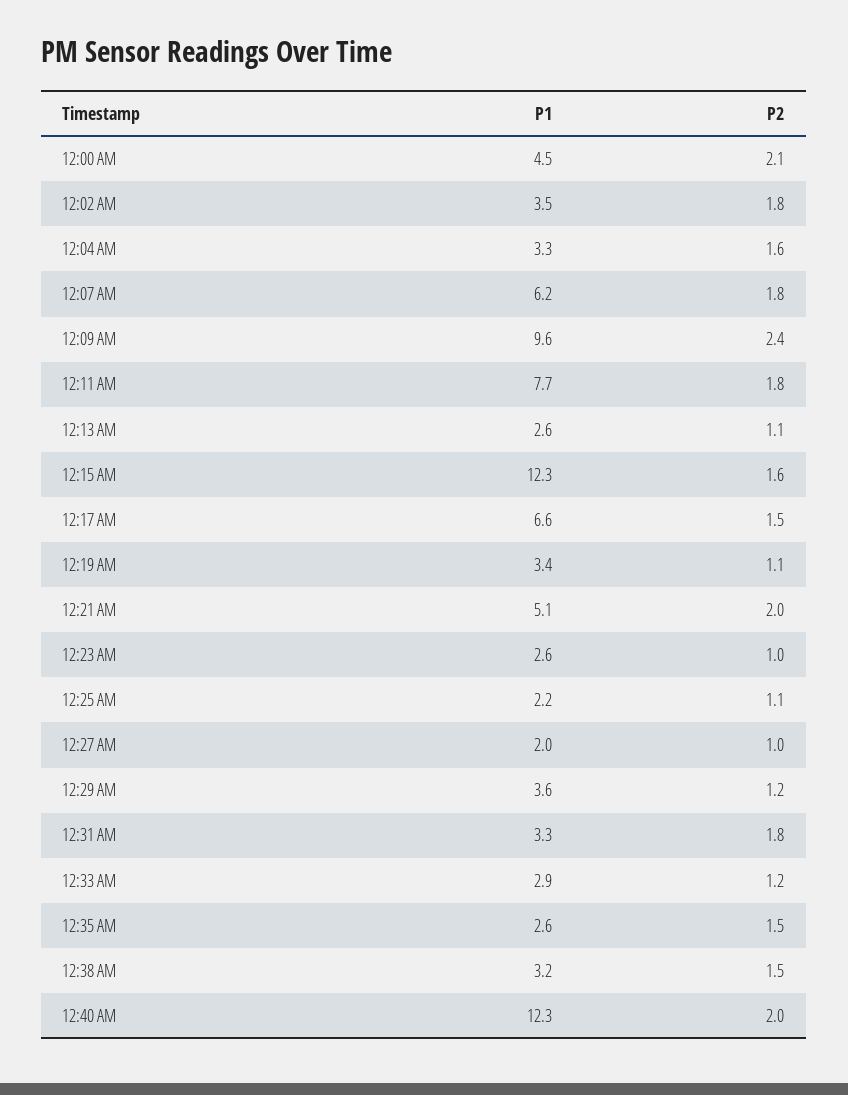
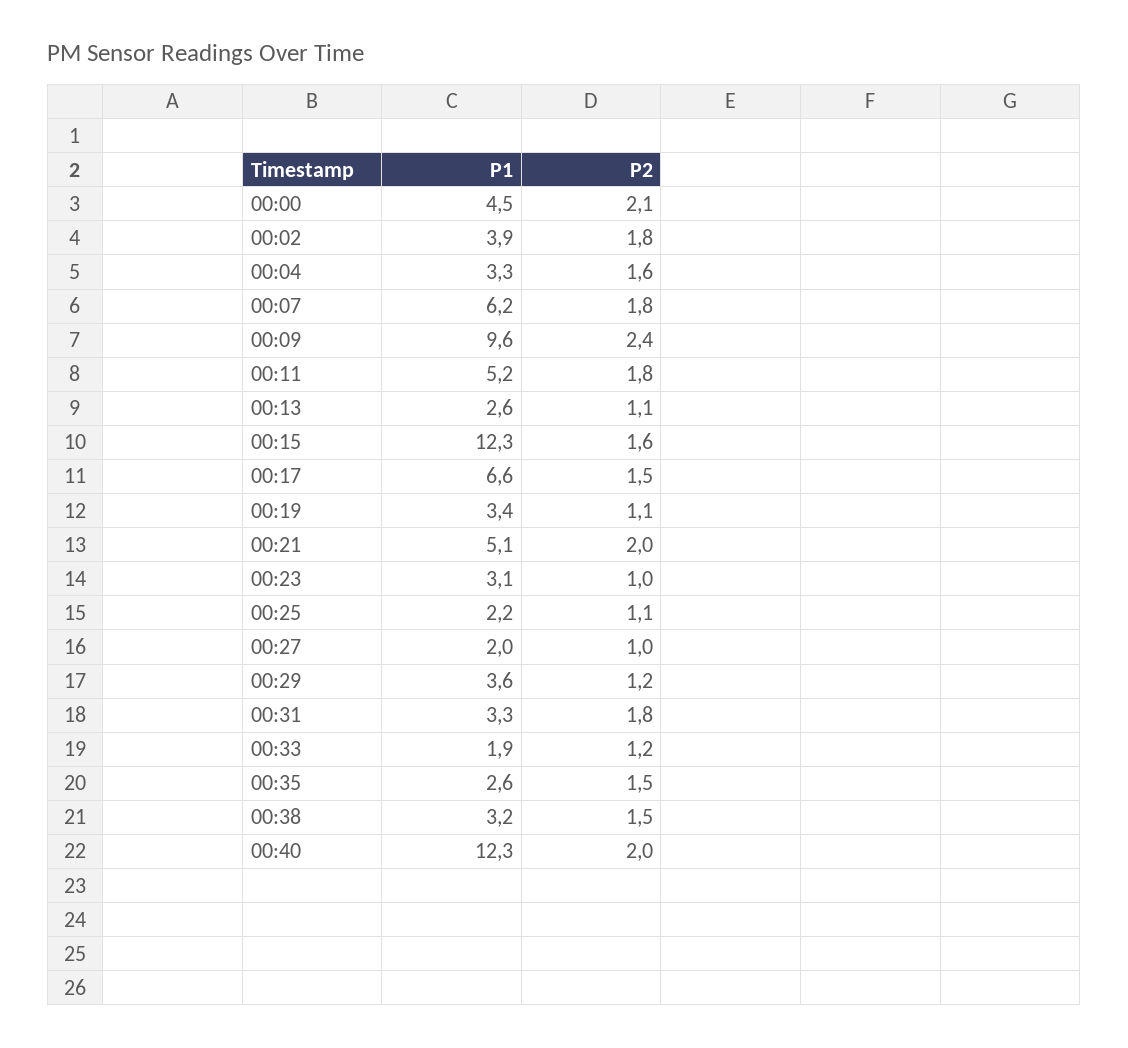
P1, 12:02 AM: 3.5 -> 3.9
P1, 12:11 AM: 7.7 -> 5.2
P1, 12:23 AM: 2.6 -> 3.1
P1, 12:33 AM: 2.9 -> 1.9

